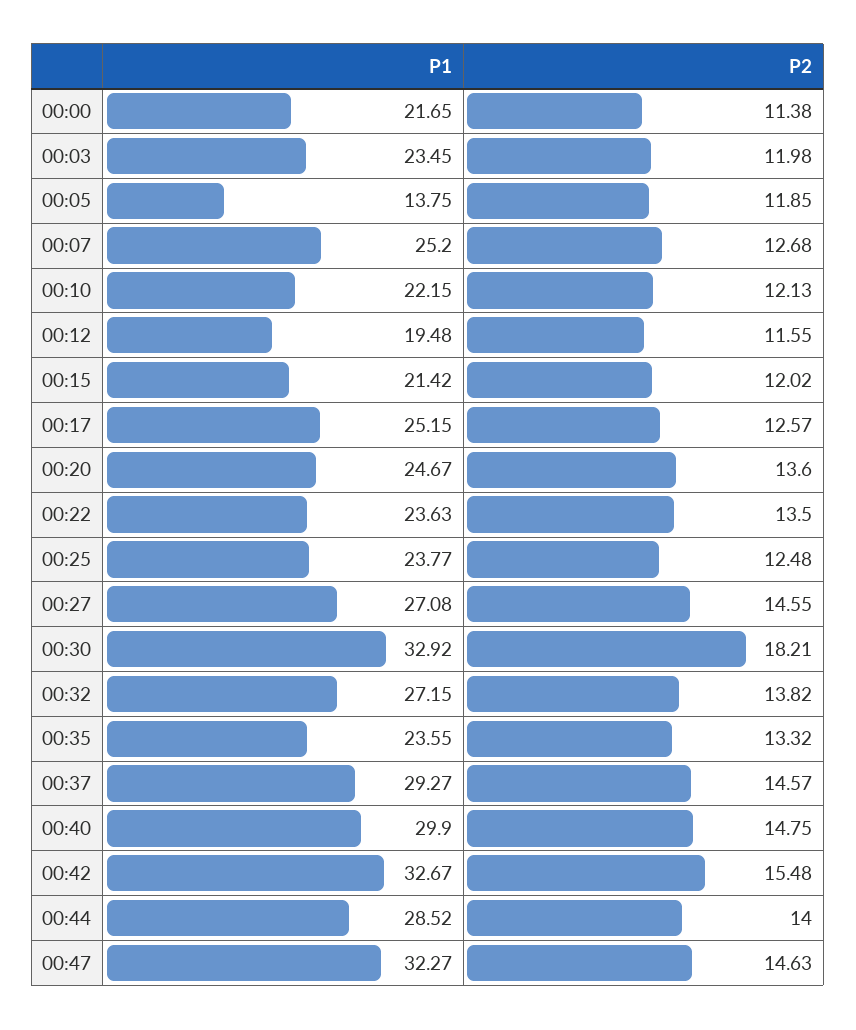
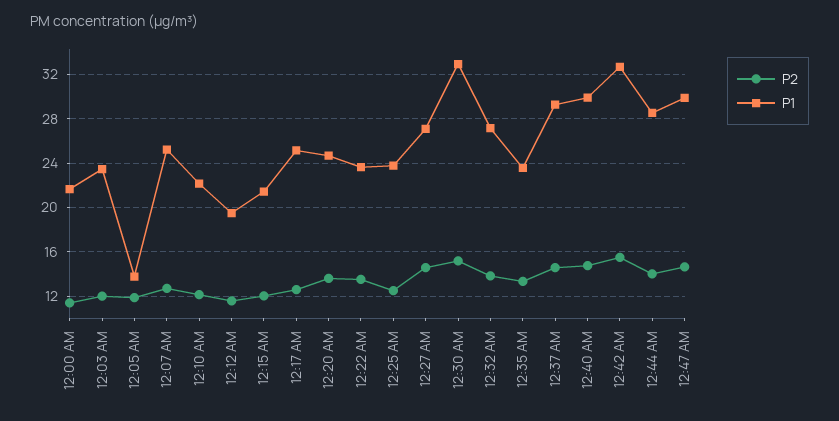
P2, 00:30: 18.21 -> 15
P1, 00:47: 32.27 -> 30

